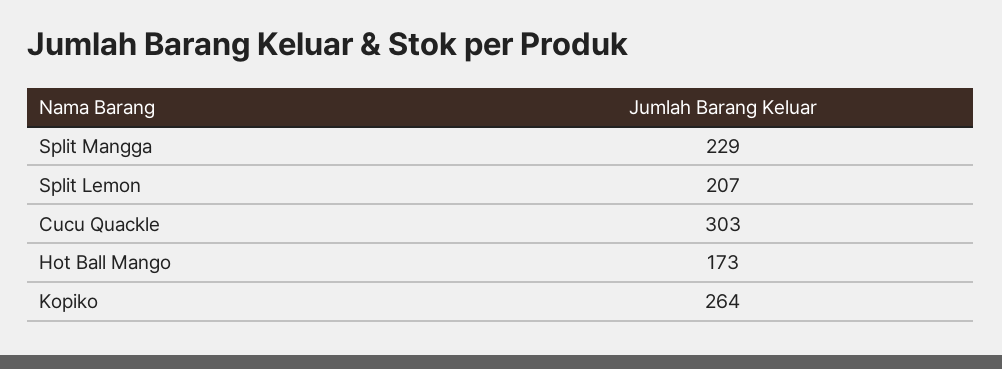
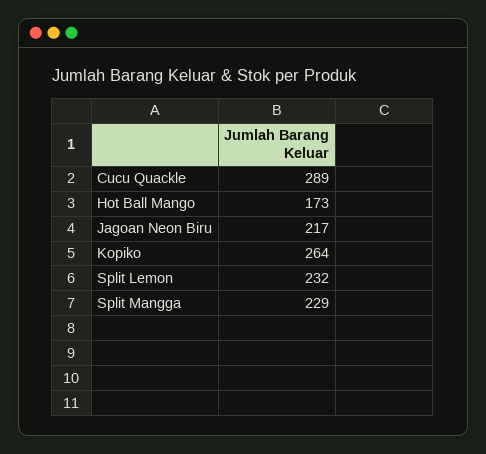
Split Lemon: 207 -> 232
Cucu Quackle: 303 -> 289
Jagoan Neon Biru: none -> 217

